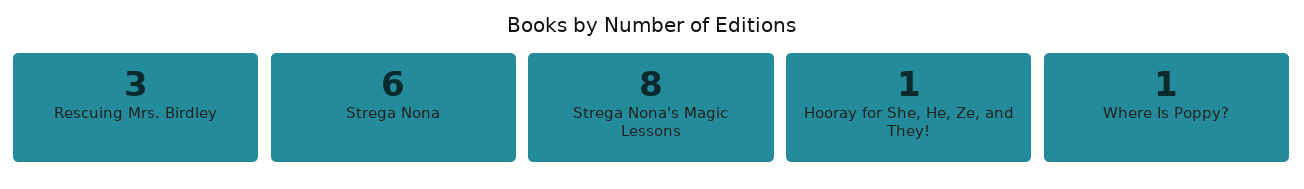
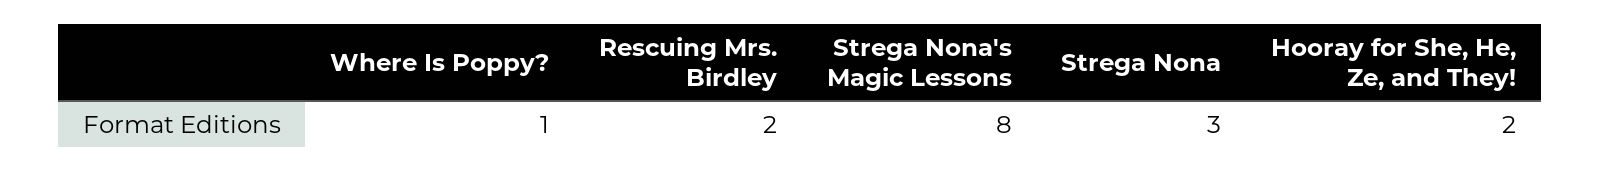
Rescuing Mrs. Birdley: 3 -> 2
Strega Nona: 6 -> 3
Hooray for She, He, Ze, and They!: 1 -> 2

